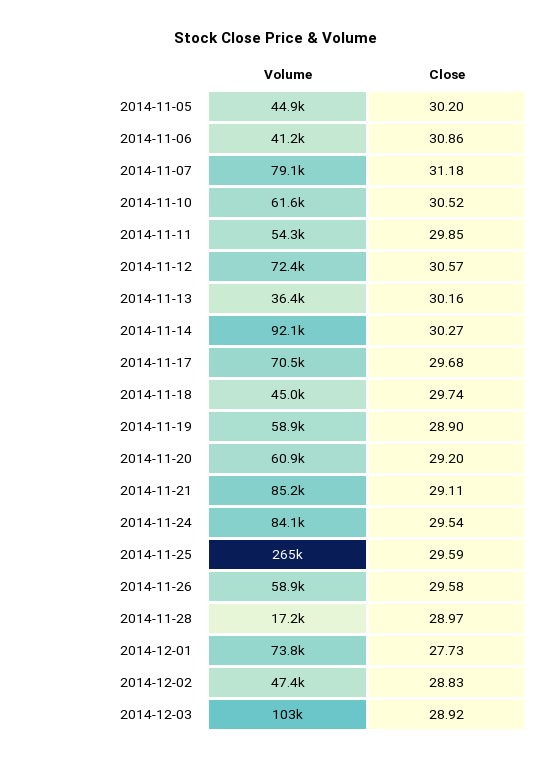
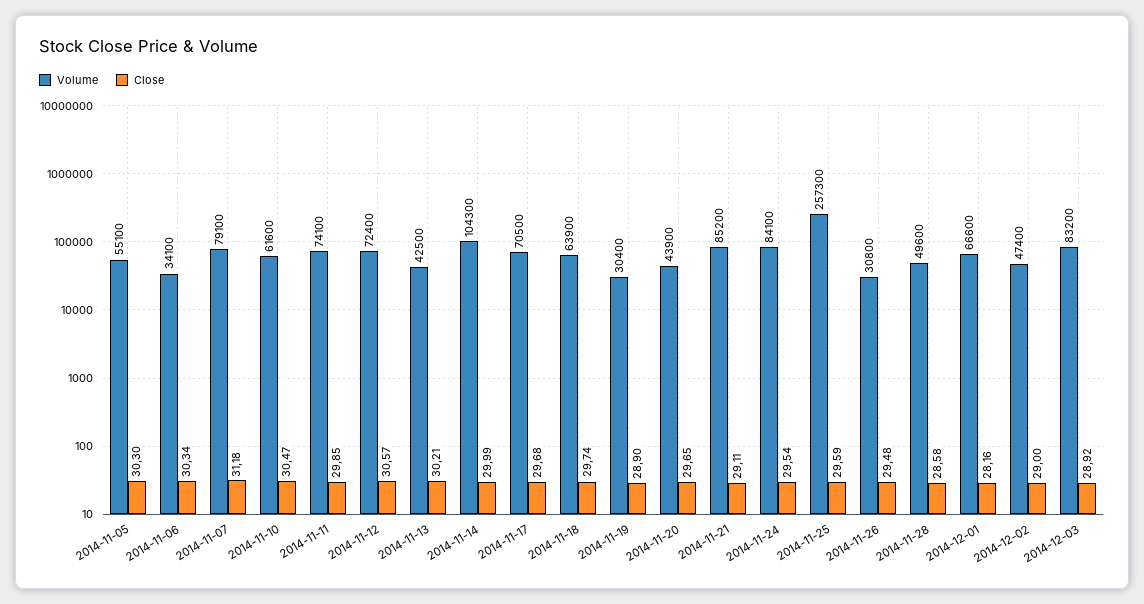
Volume, 2014-11-05: 44900 -> 55100
Close, 2014-11-05: 30.2 -> 30.3
Volume, 2014-11-06: 41200 -> 34100
Close, 2014-11-06: 30.86 -> 30.34
Close, 2014-11-10: 30.52 -> 30.47
Volume, 2014-11-11: 54300 -> 74100
Volume, 2014-11-13: 36400 -> 42500
Close, 2014-11-13: 30.16 -> 30.21
Volume, 2014-11-14: 92100 -> 104300
Close, 2014-11-14: 30.27 -> 29.99
Volume, 2014-11-18: 45000 -> 63900
Volume, 2014-11-19: 58900 -> 30400
Volume, 2014-11-20: 60900 -> 43900
Close, 2014-11-20: 29.2 -> 29.65
Volume, 2014-11-25: 265000 -> 257300
Volume, 2014-11-26: 58900 -> 30800
Close, 2014-11-26: 29.58 -> 29.48
Volume, 2014-11-28: 17200 -> 49600
Close, 2014-11-28: 28.97 -> 28.58
Volume, 2014-12-01: 73800 -> 66600
Close, 2014-12-01: 27.73 -> 28.16
Close, 2014-12-02: 28.83 -> 29
Volume, 2014-12-03: 103000 -> 83200

